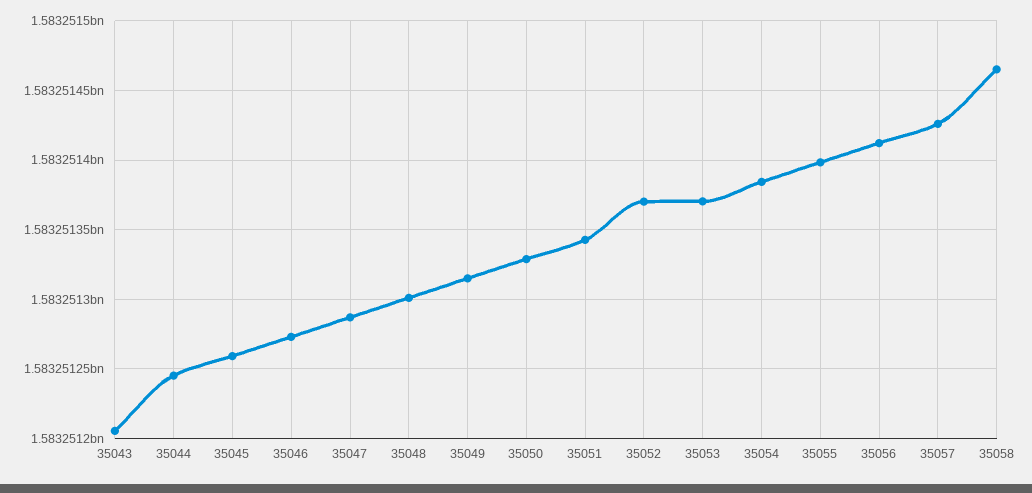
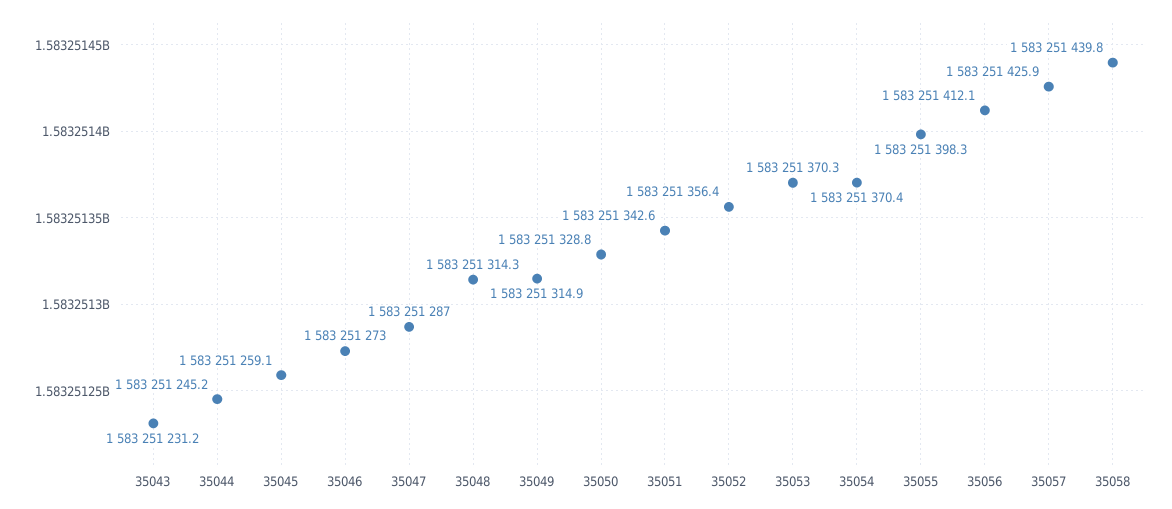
35043: 1583251205 -> 1583251231.2
35048: 1583251300 -> 1583251314.3
35052: 1583251370 -> 1583251356.4
35054: 1583251385 -> 1583251370.4
35058: 1583251465 -> 1583251439.8

